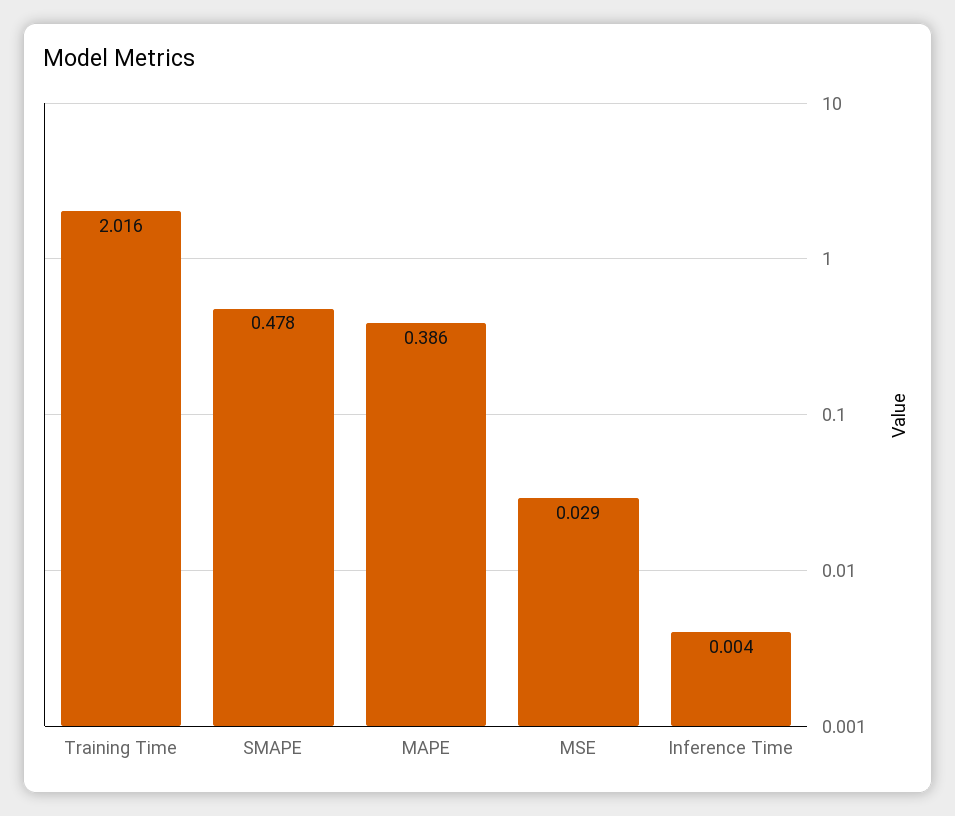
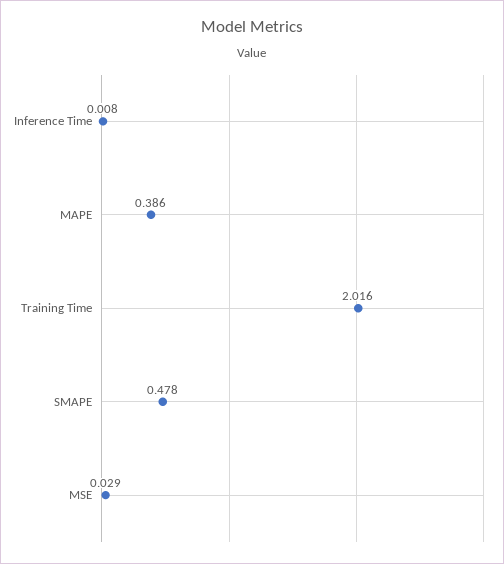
Inference Time: 0.004 -> 0.008

